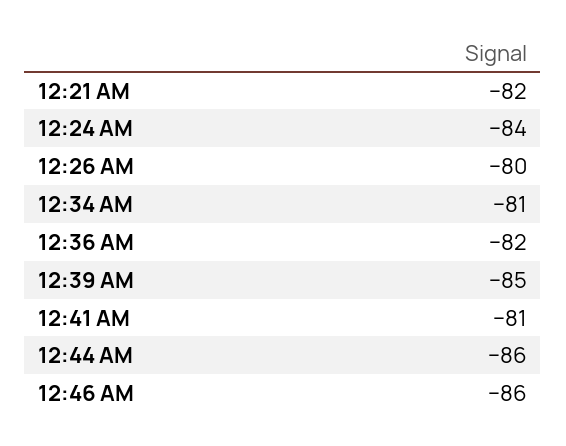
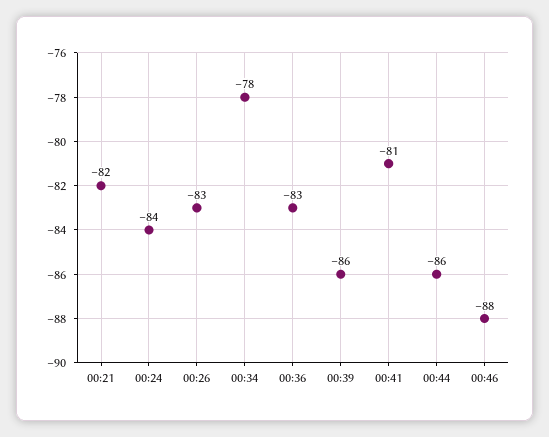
12:26 AM: -80 -> -83
12:34 AM: -81 -> -78
12:36 AM: -82 -> -83
12:39 AM: -85 -> -86
12:46 AM: -86 -> -88

